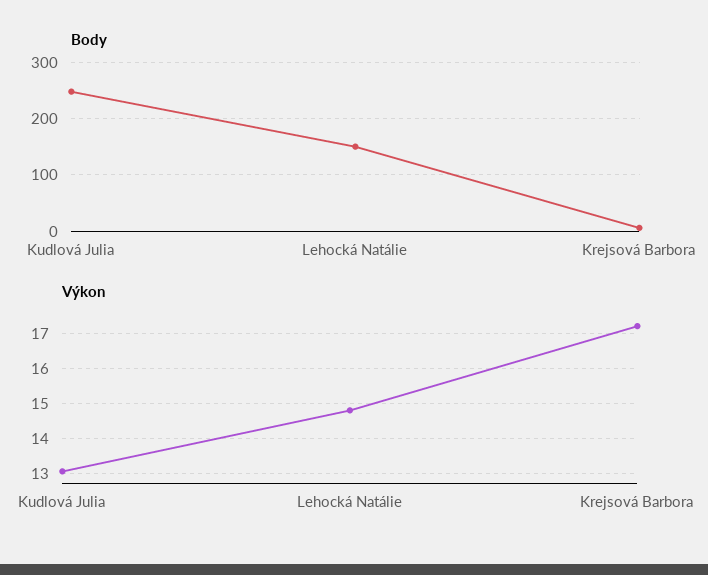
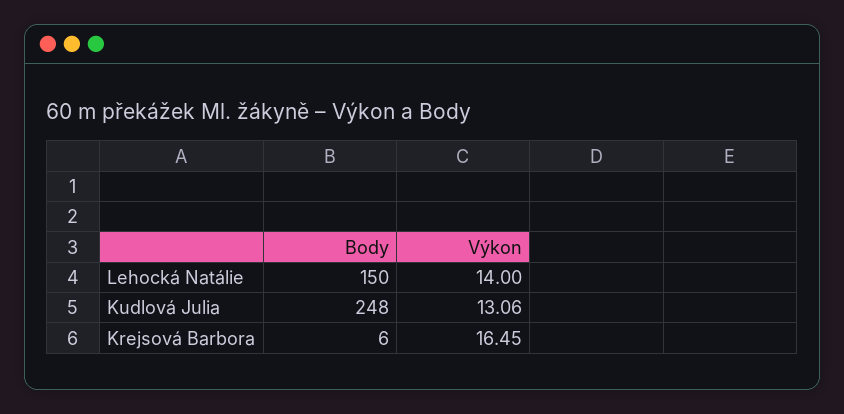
Výkon, Lehocká Natálie: 14.8 -> 14
Výkon, Krejsová Barbora: 17.2 -> 16.45

